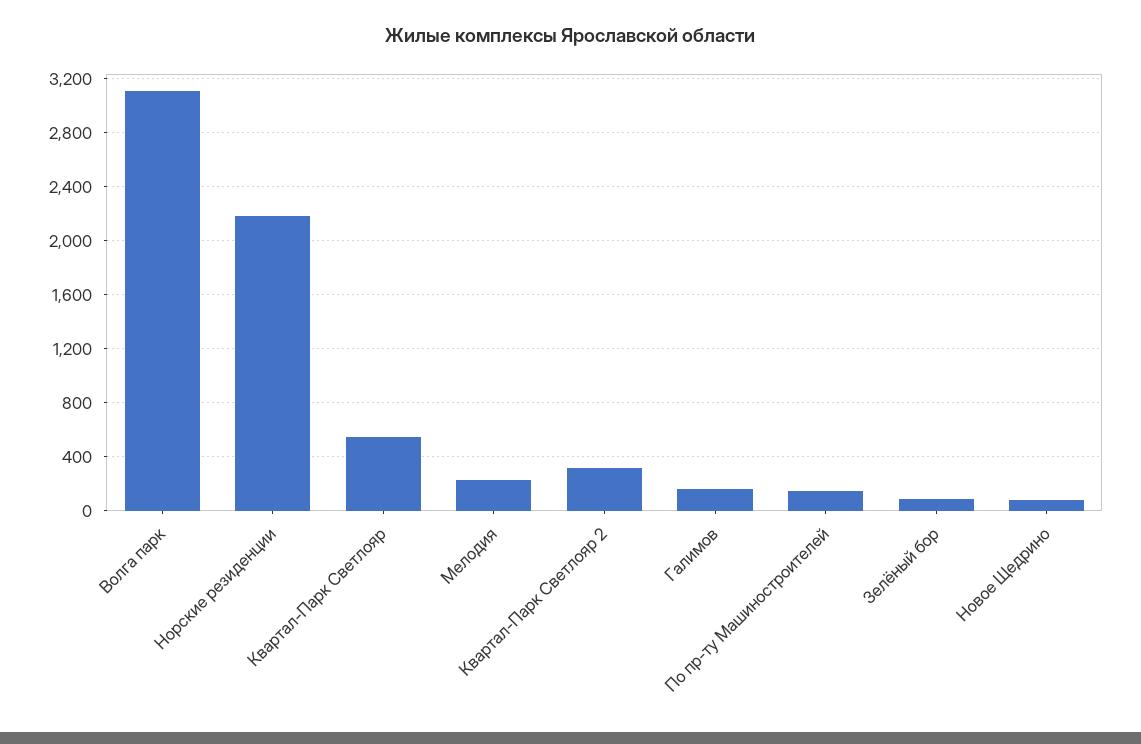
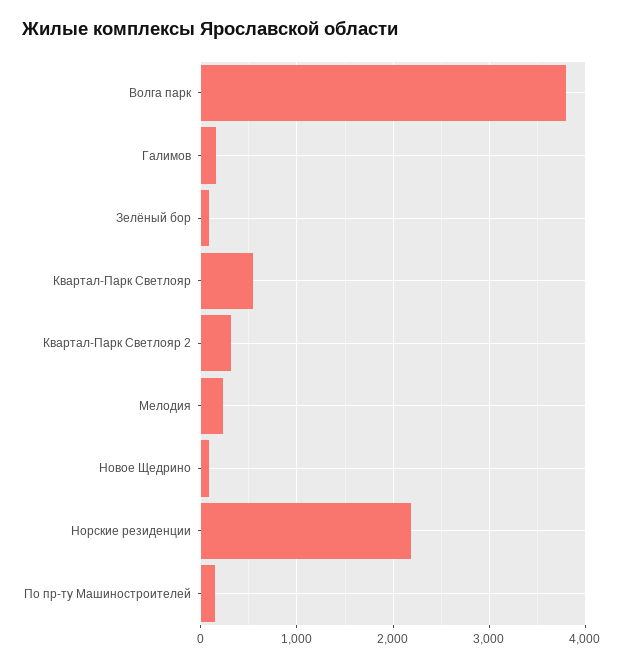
Волга парк: 3100 -> 3800

